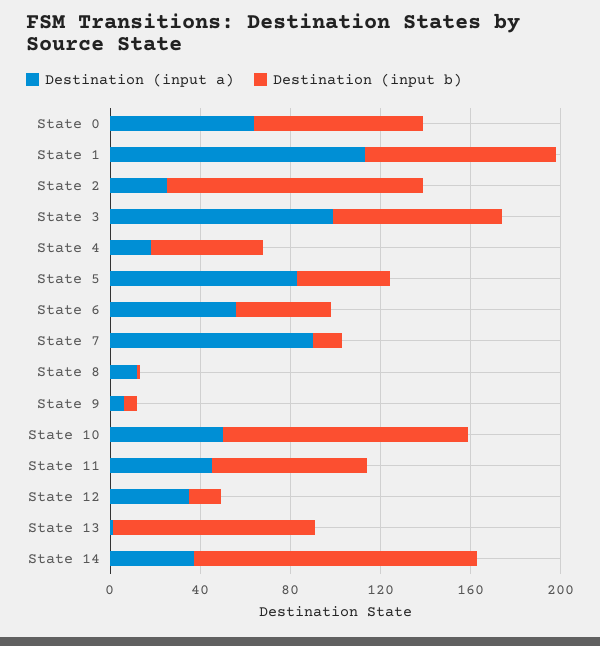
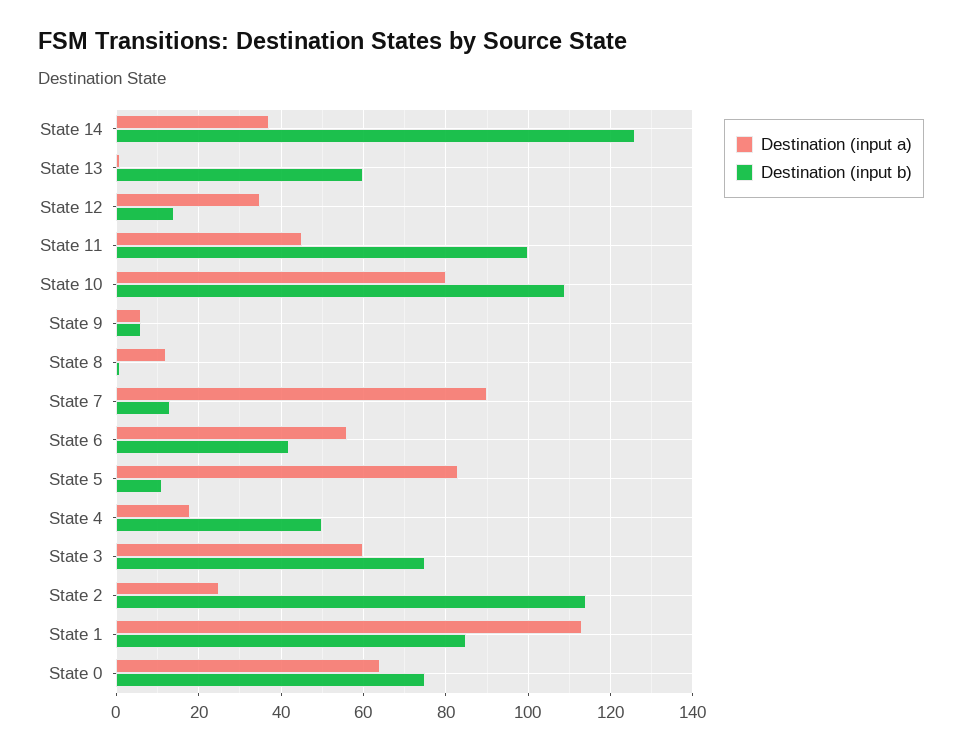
Destination (input a), State 3: 100 -> 60
Destination (input b), State 5: 40 -> 10
Destination (input a), State 10: 50 -> 80
Destination (input b), State 11: 70 -> 100
Destination (input b), State 13: 90 -> 60

